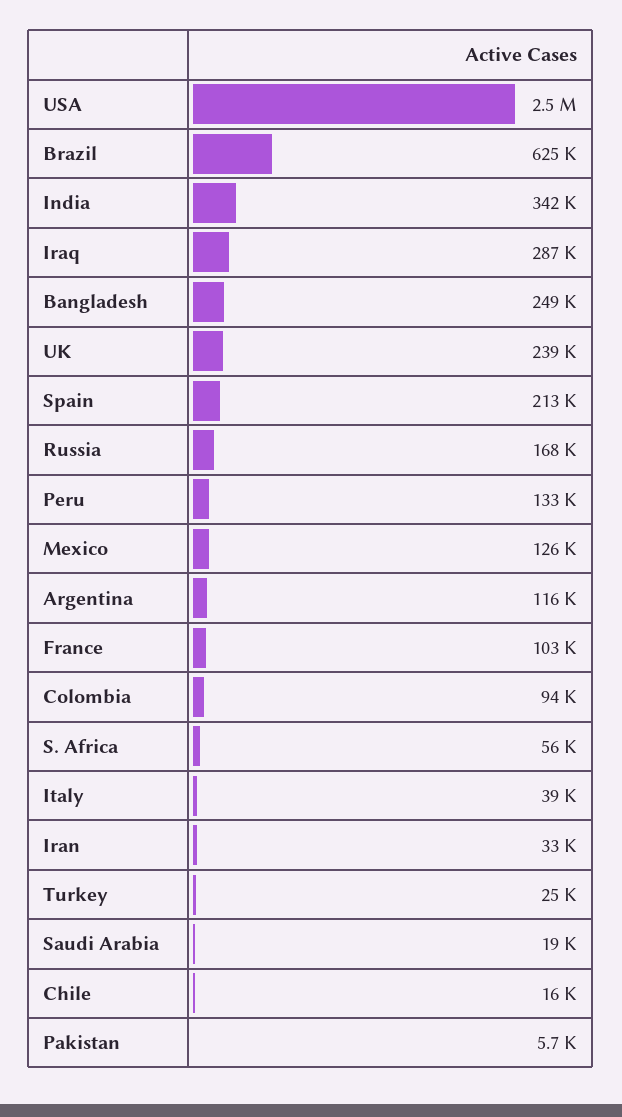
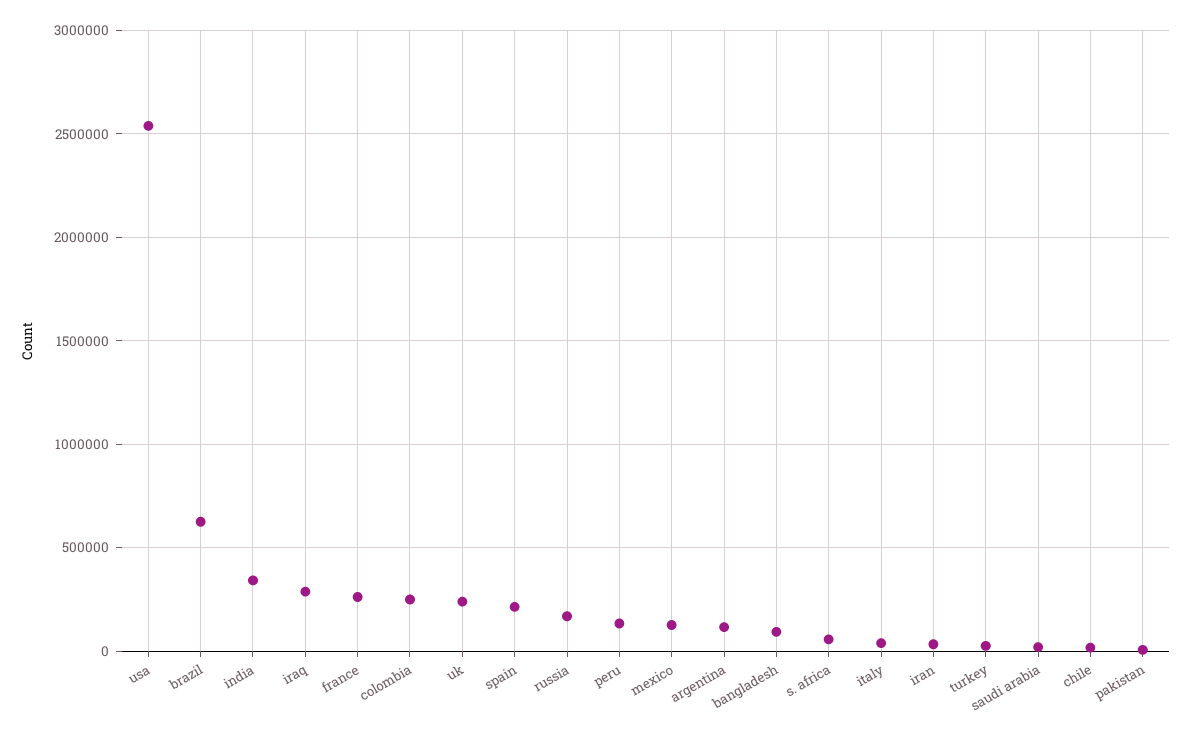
Bangladesh: 249000 -> 100000
France: 103000 -> 250000
Colombia: 94000 -> 250000

